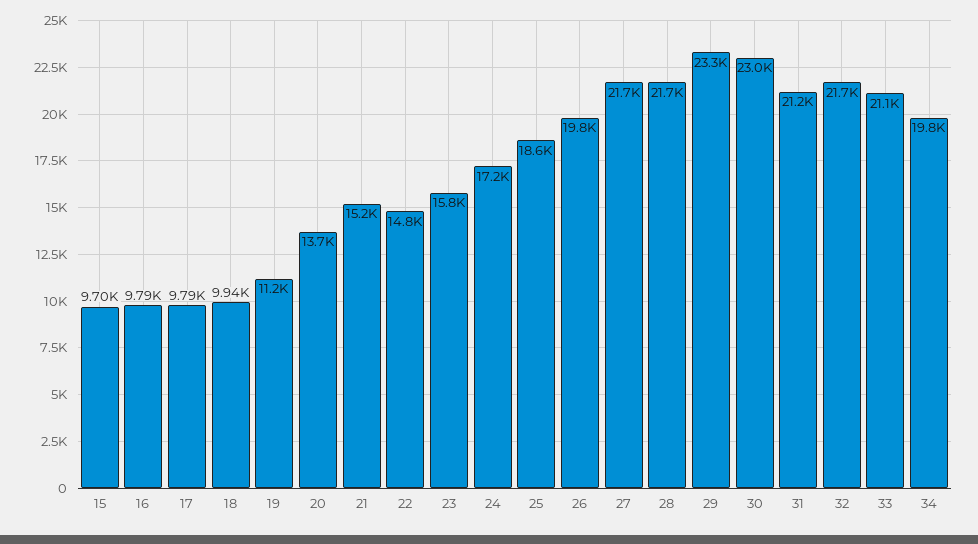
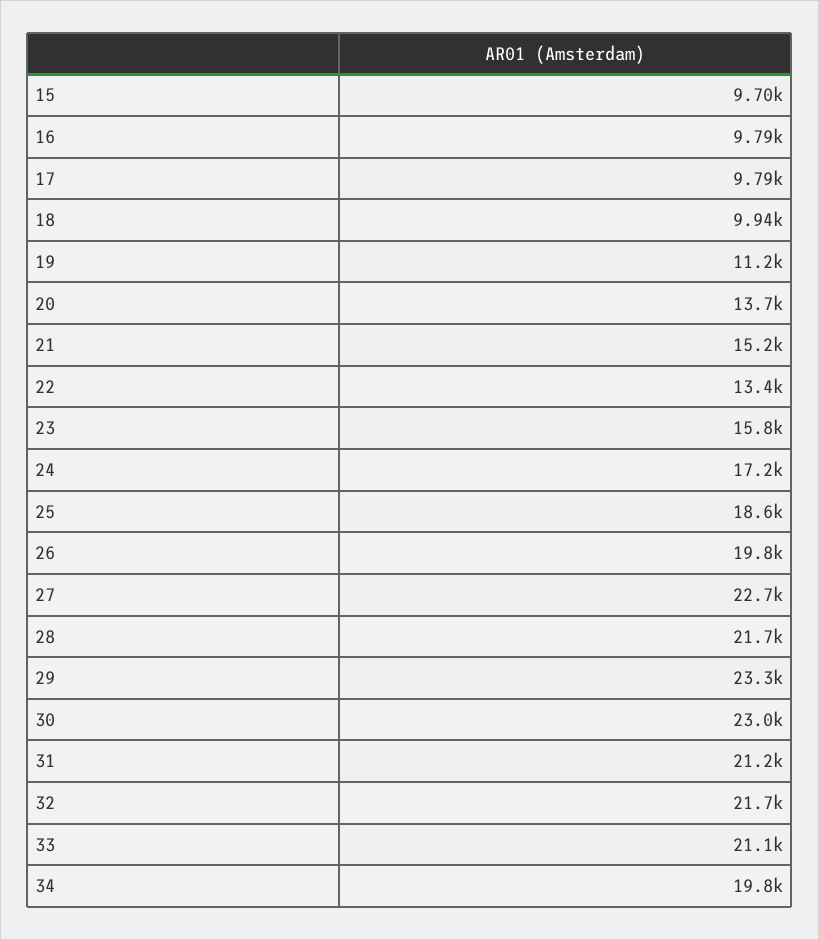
22: 14800 -> 13400
27: 21700 -> 22700

